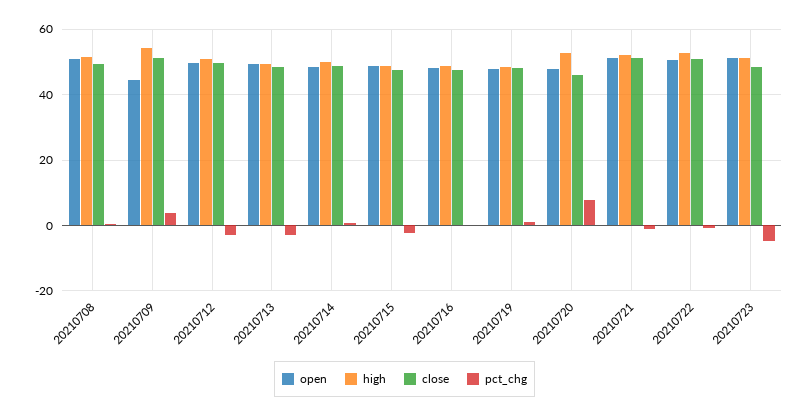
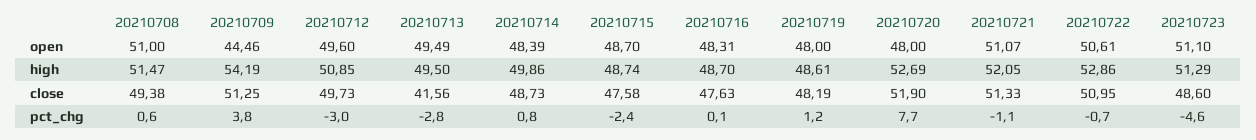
close, 20210713: 48 -> 41.56
close, 20210720: 46 -> 51.9

